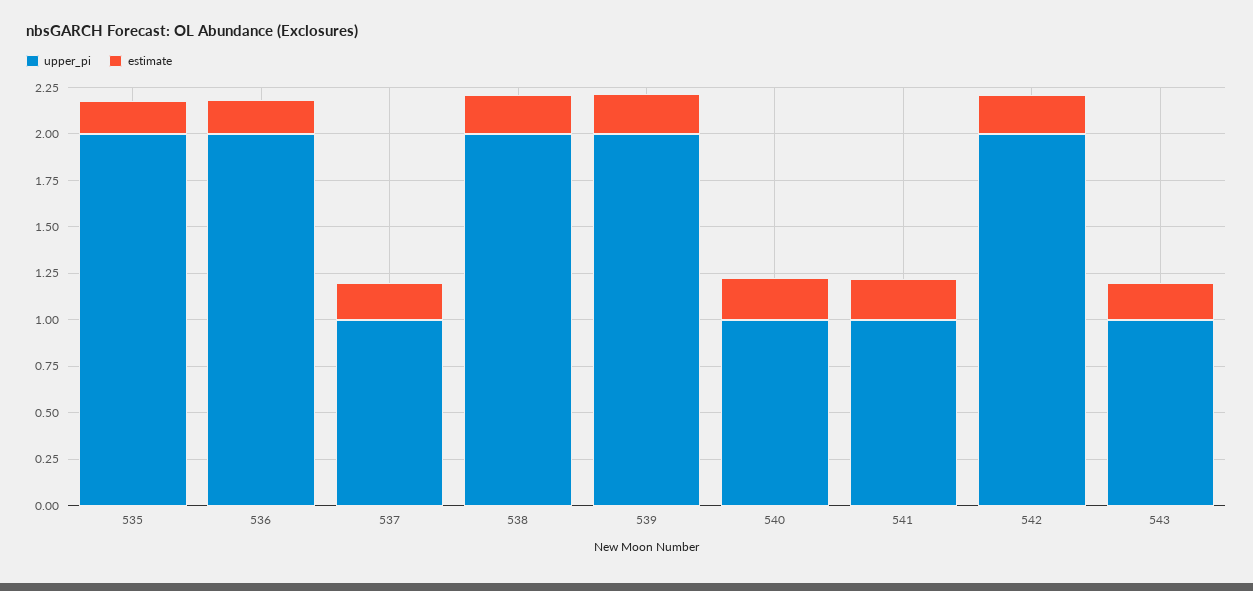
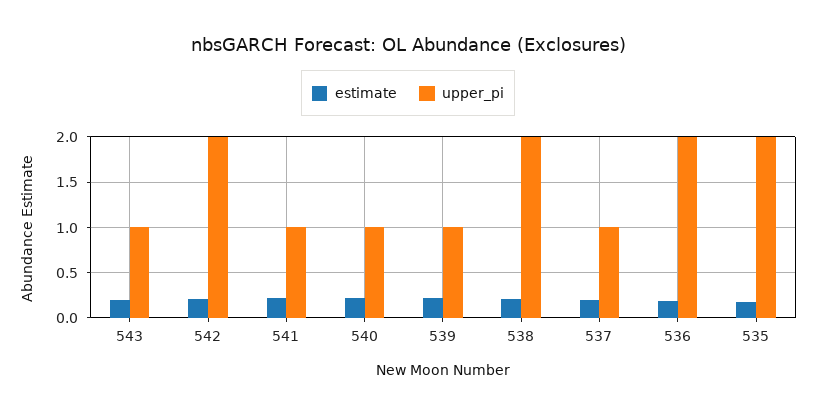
upper_pi, 539: 2 -> 1

